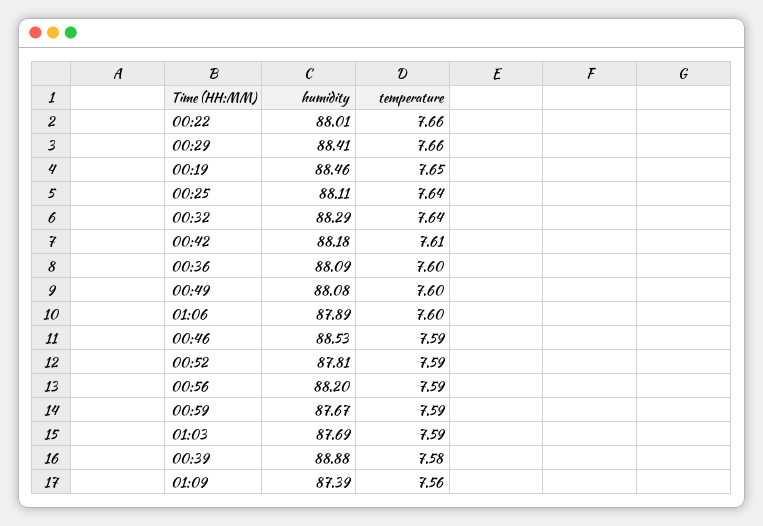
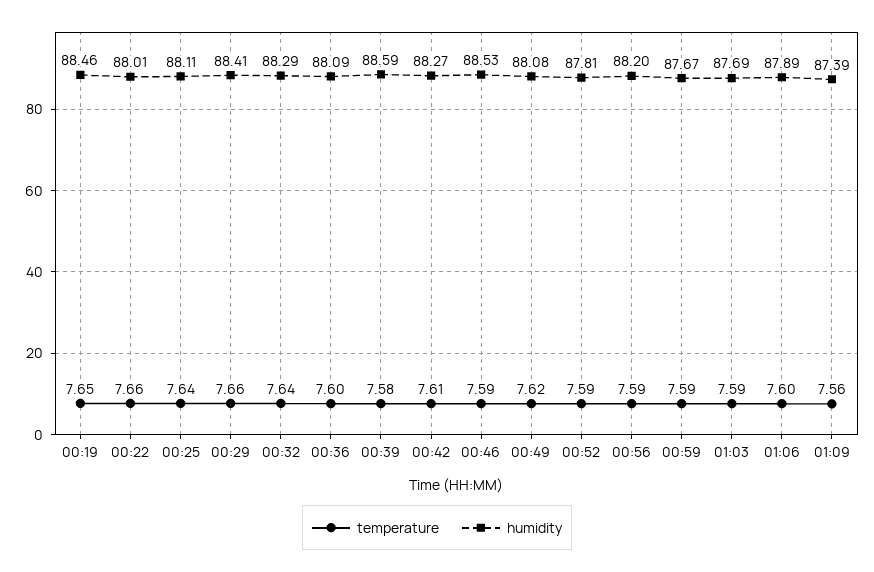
humidity, 00:42: 88.18 -> 88.27
temperature, 00:49: 7.6 -> 7.62
humidity, 00:39: 88.88 -> 88.59

